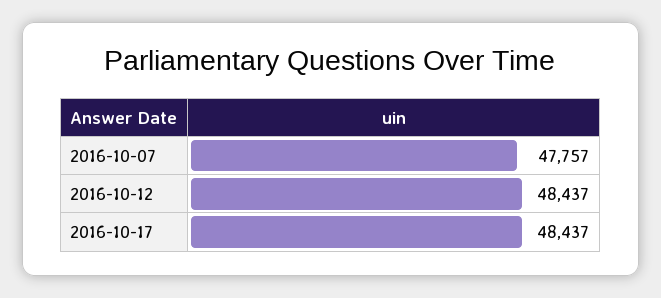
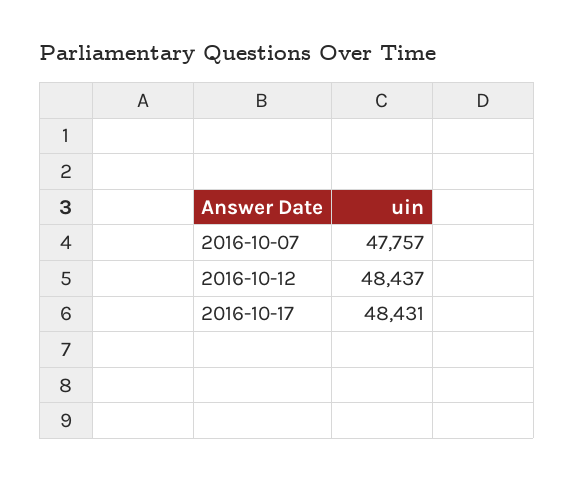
2016-10-17: 48437 -> 48431

